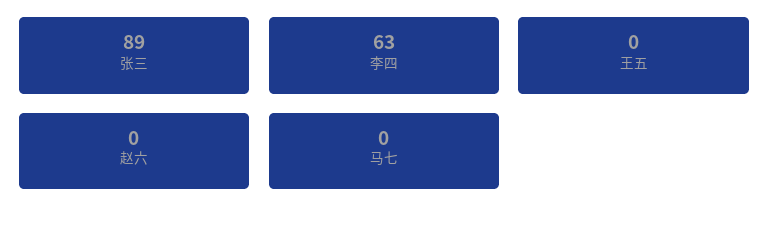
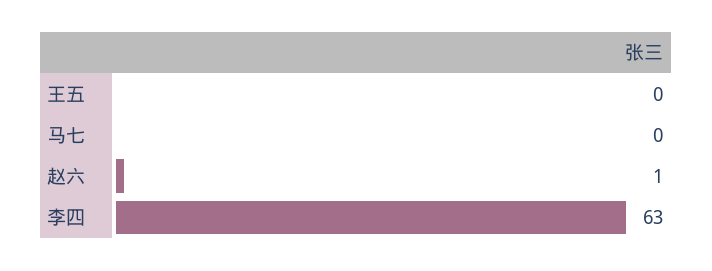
张三: 89 -> none
赵六: 0 -> 1

